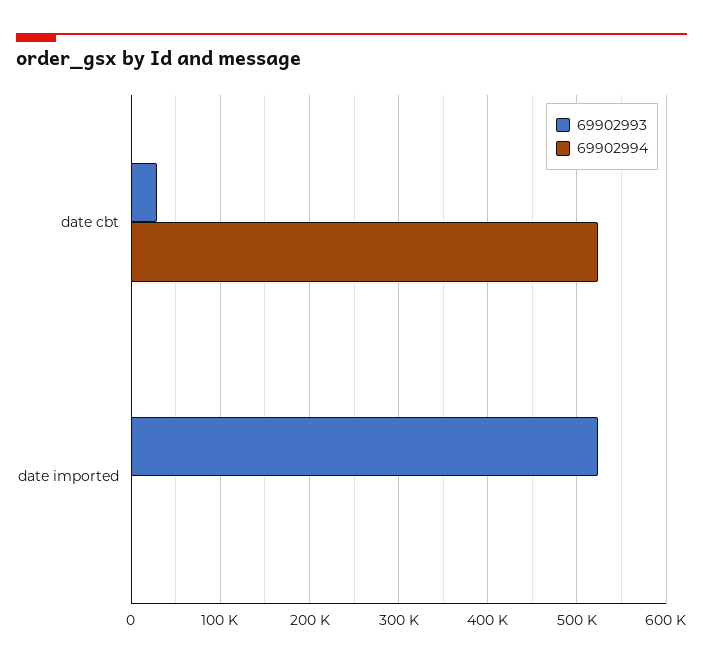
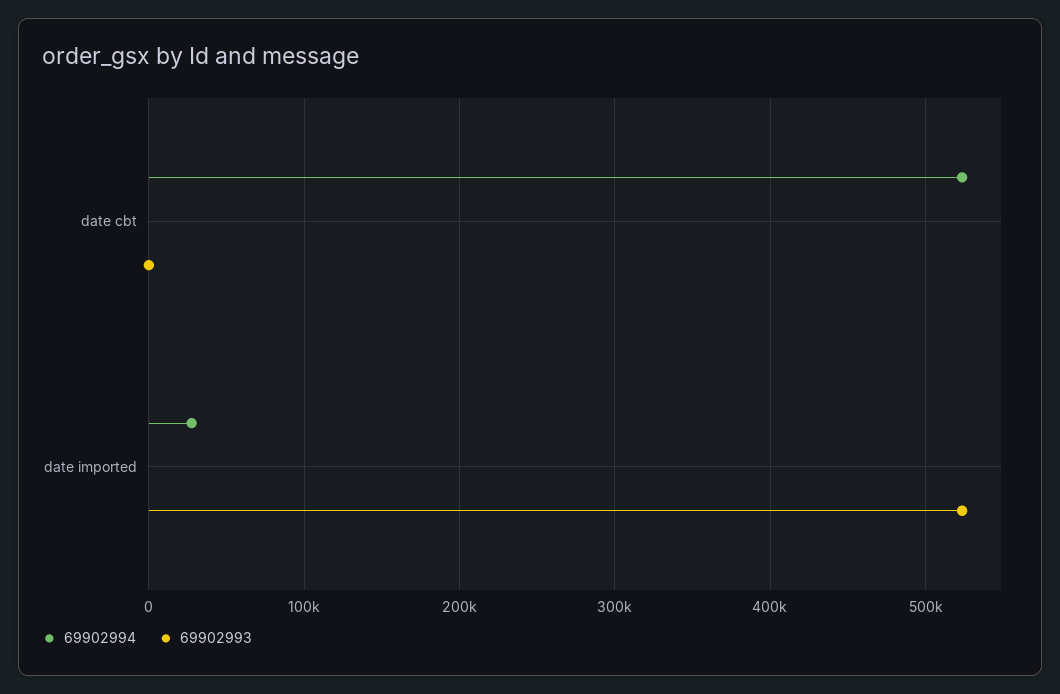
69902993, date cbt: 30000 -> 0
69902994, date imported: 0 -> 30000

